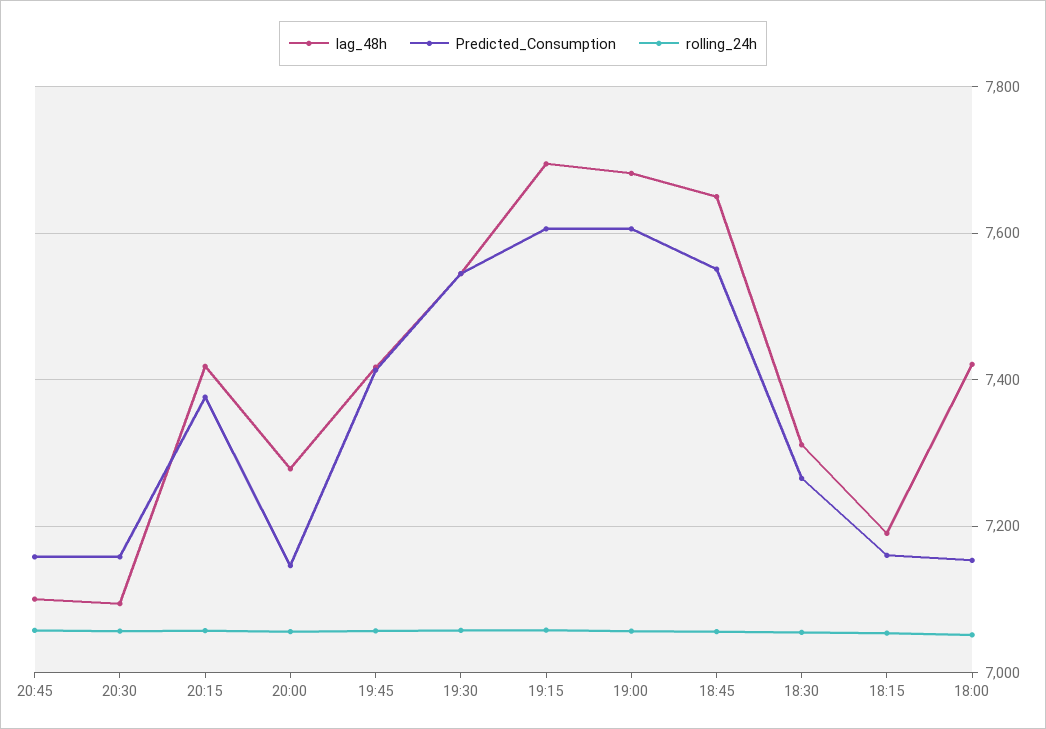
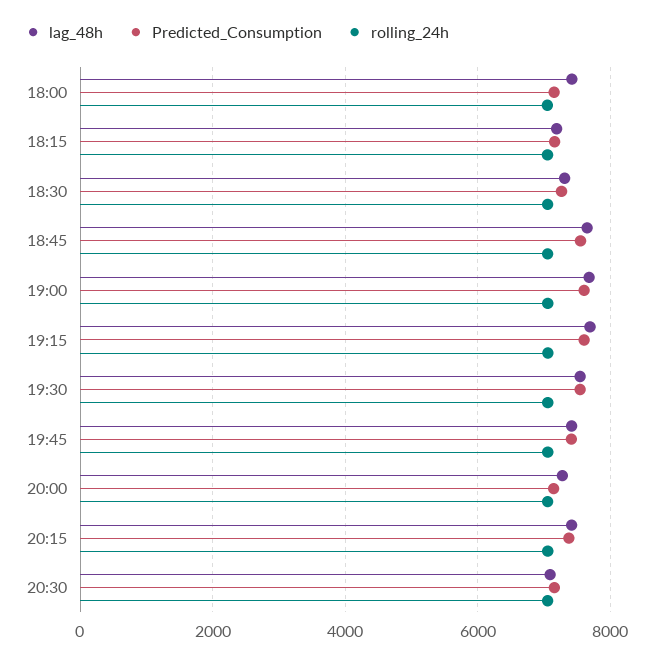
lag_48h, 20:45: 7100 -> none
Predicted_Consumption, 20:45: 7160 -> none
rolling_24h, 20:45: 7060 -> none

